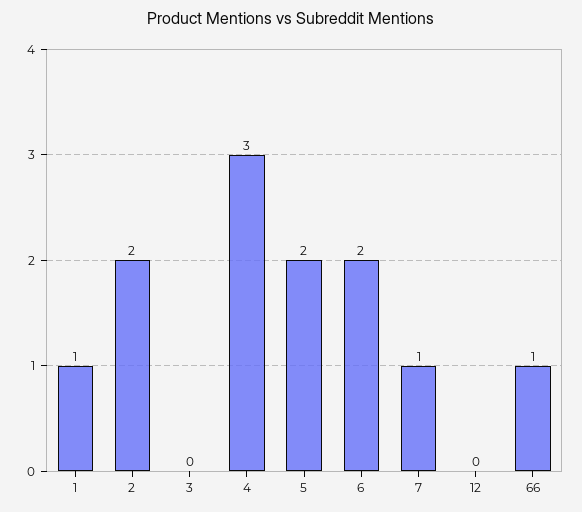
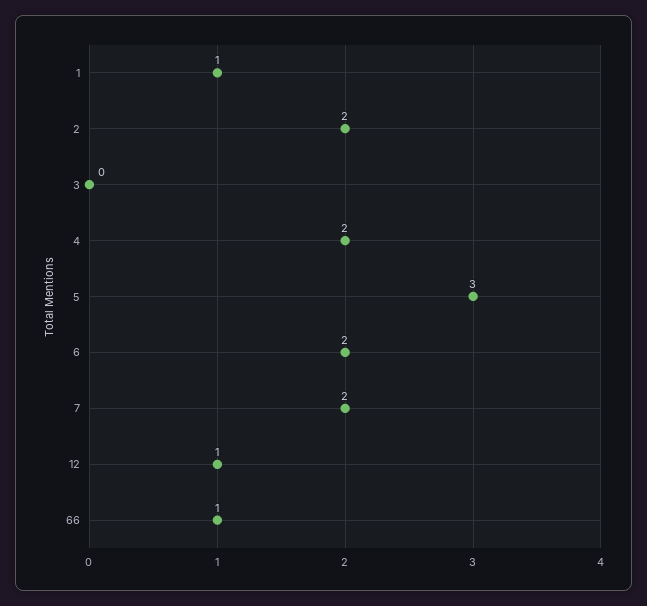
4: 3 -> 2
5: 2 -> 3
7: 1 -> 2
12: 0 -> 1

